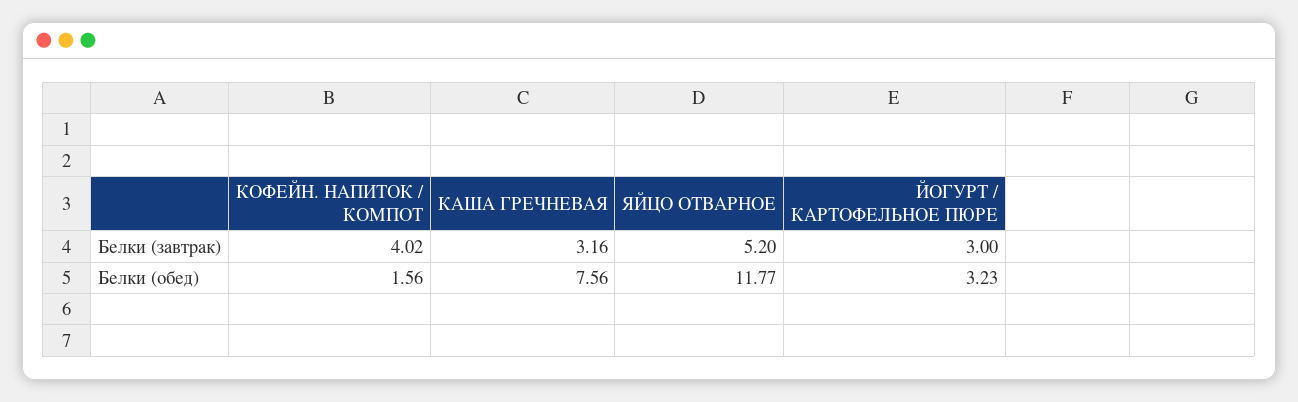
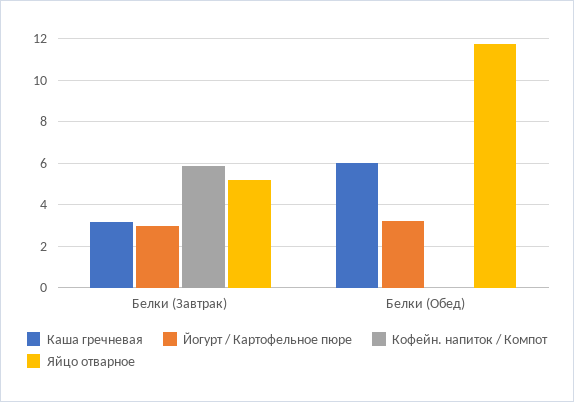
КОФЕЙН. НАПИТОК / КОМПОТ, Белки (завтрак): 4.02 -> 6
КОФЕЙН. НАПИТОК / КОМПОТ, Белки (обед): 1.56 -> 0
КАША ГРЕЧНЕВАЯ, Белки (обед): 7.56 -> 6

